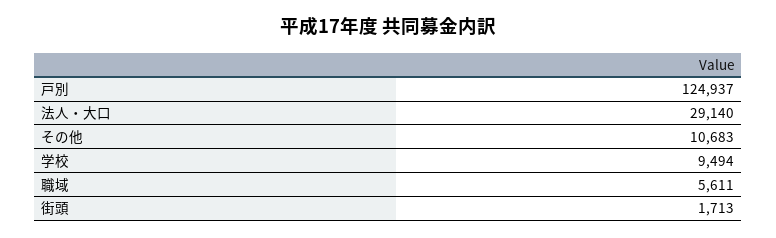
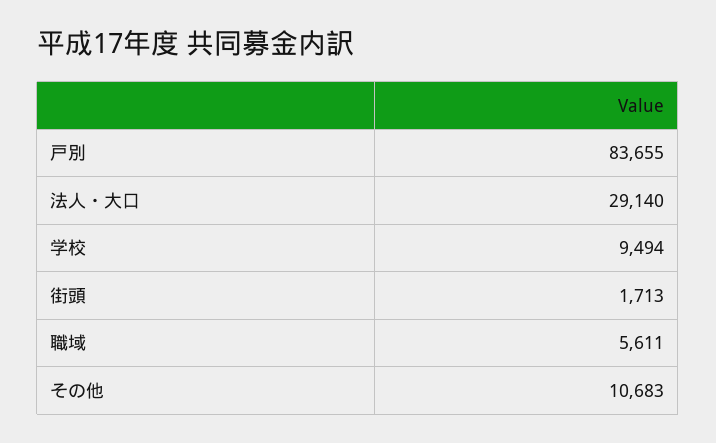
戸別: 124937 -> 83655

